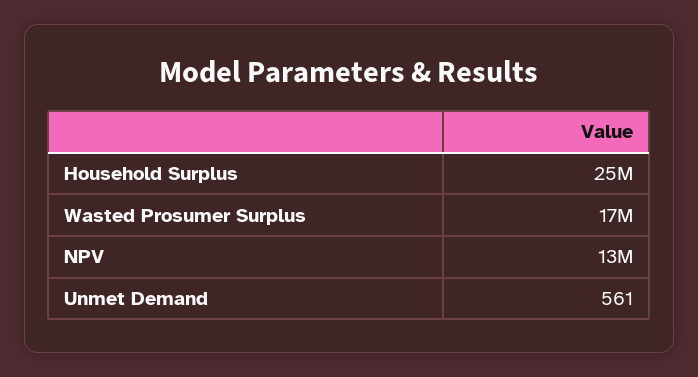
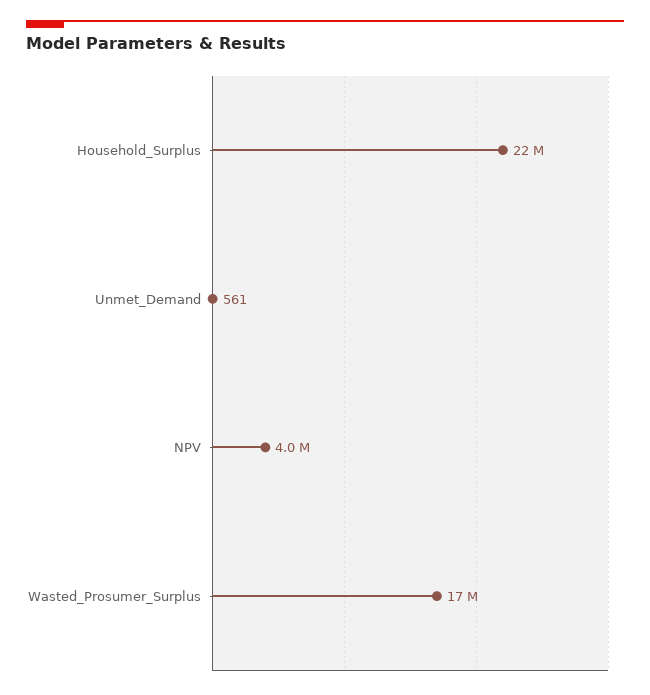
Household Surplus: 25000000 -> 22000000
NPV: 13000000 -> 4000000

